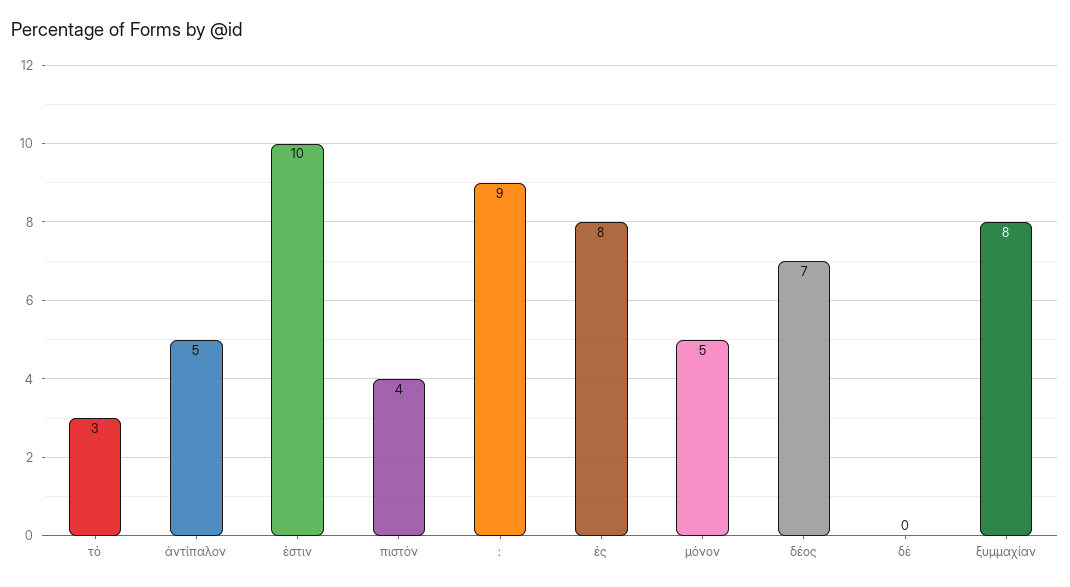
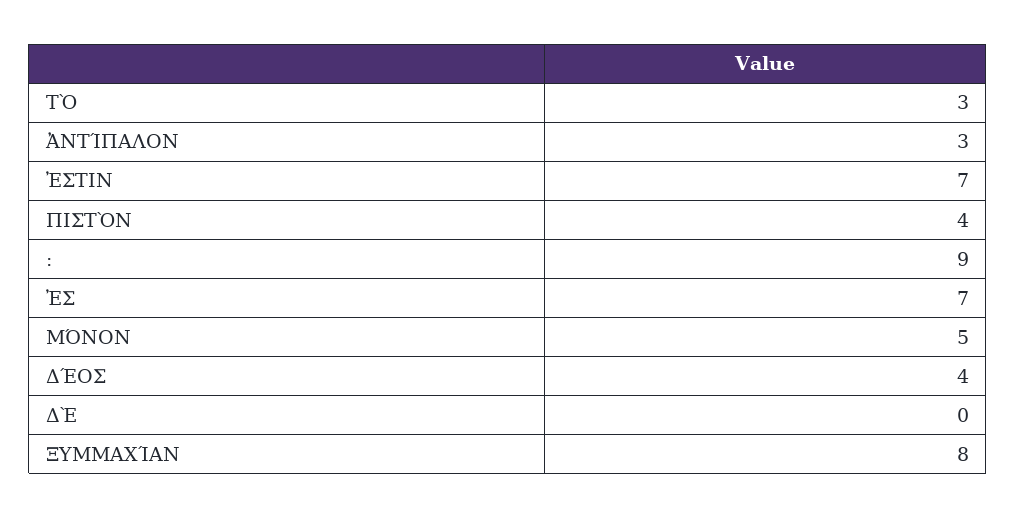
ἀντίπαλον: 5 -> 3
ἐστιν: 10 -> 7
ἐς: 8 -> 7
δέος: 7 -> 4

